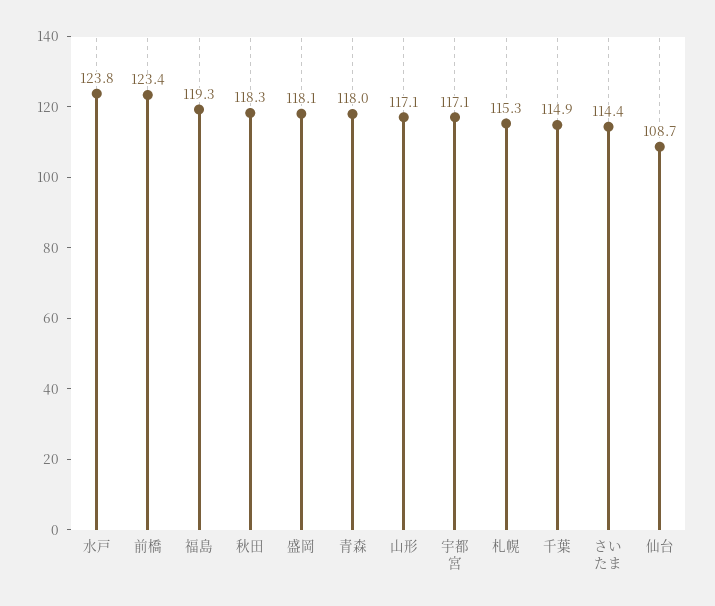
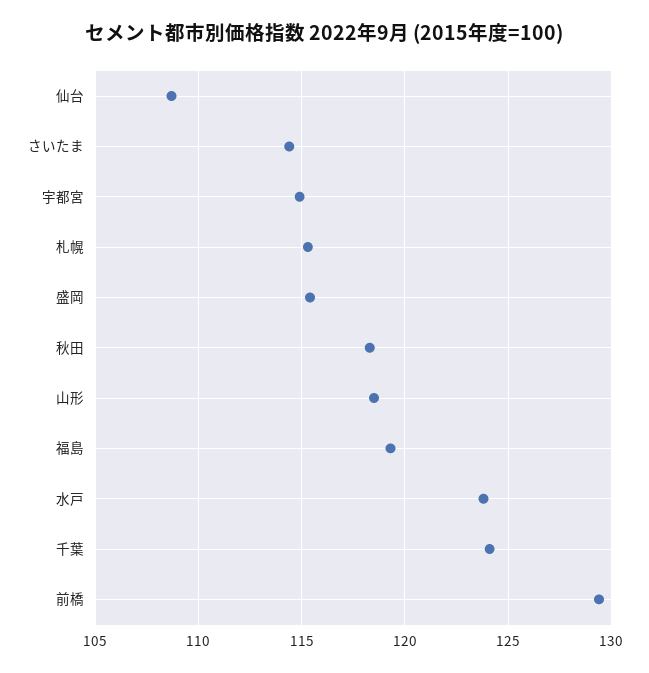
前橋: 123.4 -> 129.5
盛岡: 118.1 -> 115.5
青森: 118 -> none
山形: 117.1 -> 118.5
宇都宮: 117.1 -> 115
千葉: 114.9 -> 124

